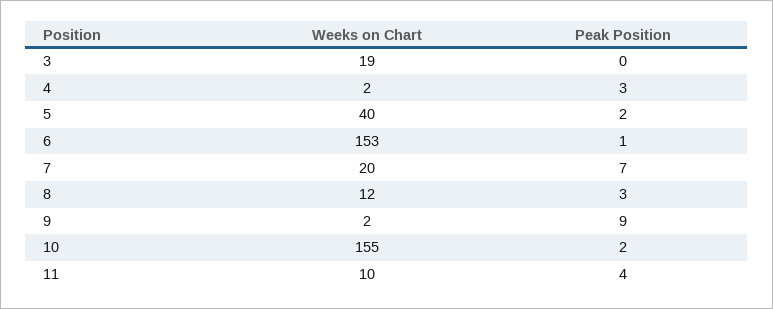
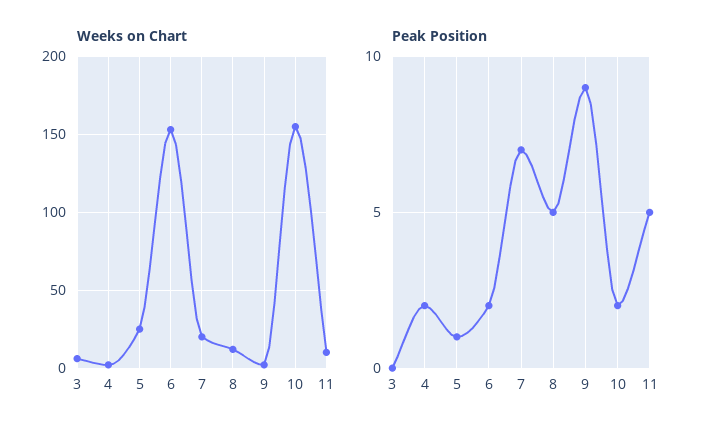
Weeks on Chart, 3: 19 -> 5
Peak Position, 4: 3 -> 2
Weeks on Chart, 5: 40 -> 25
Peak Position, 5: 2 -> 1
Peak Position, 6: 1 -> 2
Peak Position, 8: 3 -> 5
Peak Position, 11: 4 -> 5

